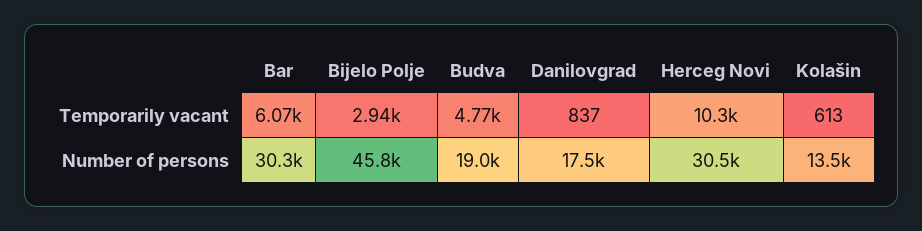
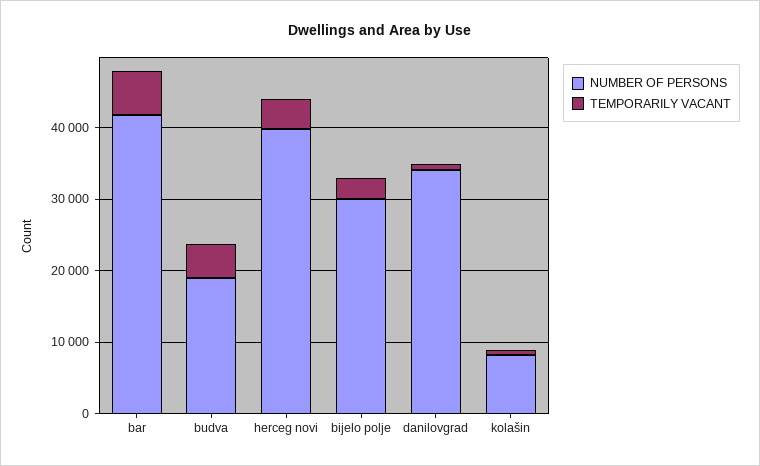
Temporarily vacant, Herceg Novi: 10300 -> 4000
Number of persons, Bar: 30300 -> 42000
Number of persons, Bijelo Polje: 45800 -> 30000
Number of persons, Danilovgrad: 17500 -> 34000
Number of persons, Herceg Novi: 30500 -> 40000
Number of persons, Kolašin: 13500 -> 8000

